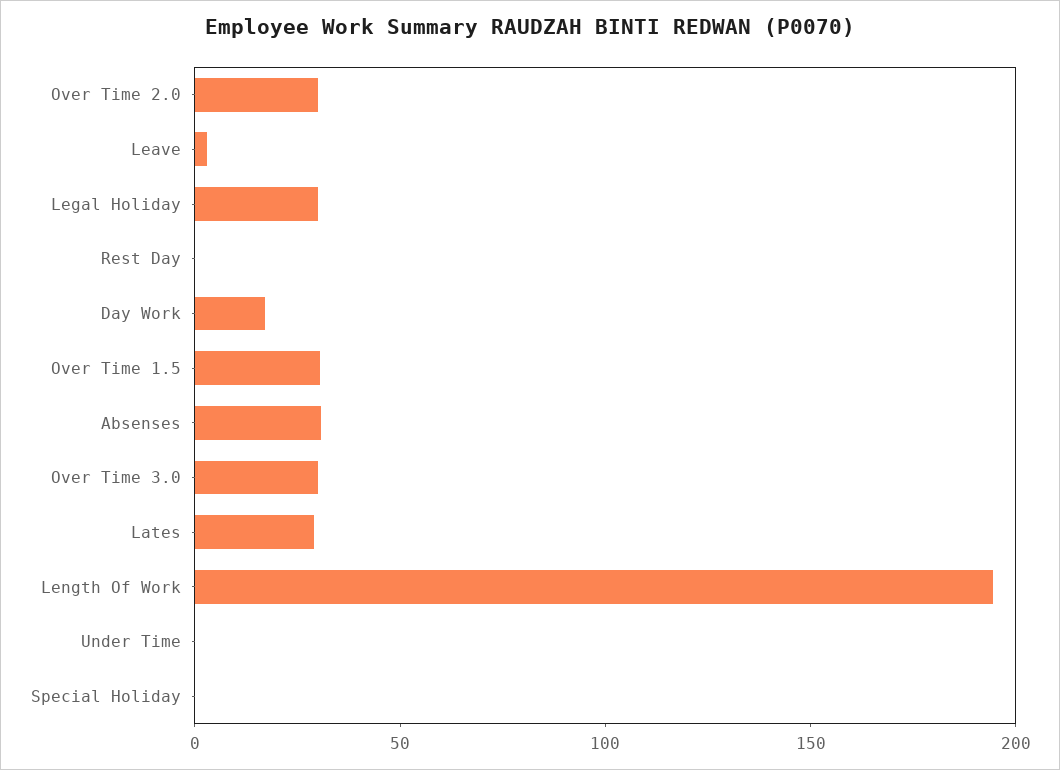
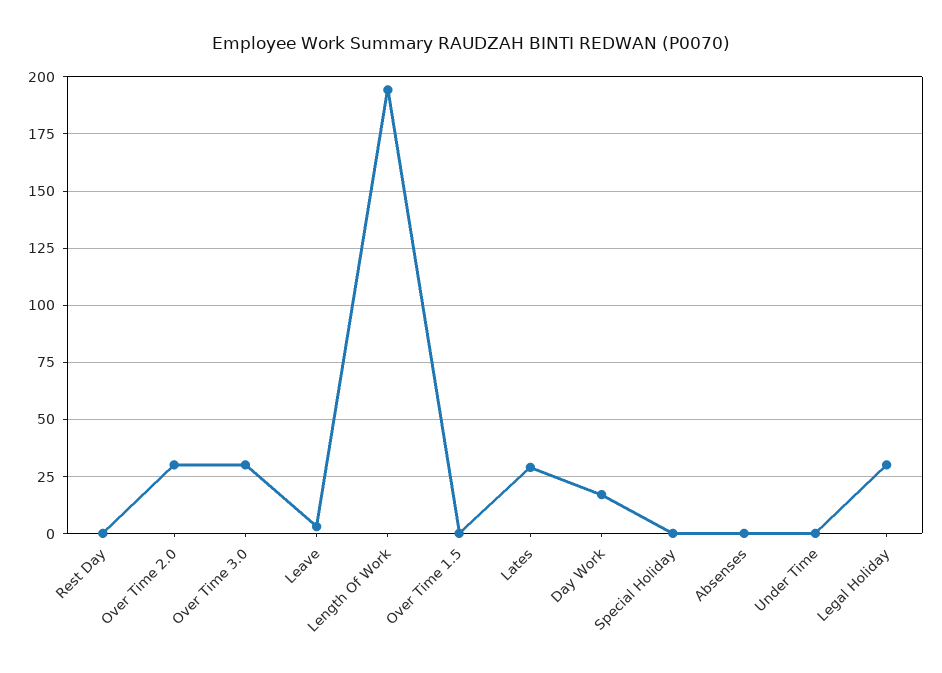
Over Time 1.5: 30 -> 0
Absenses: 30 -> 0

